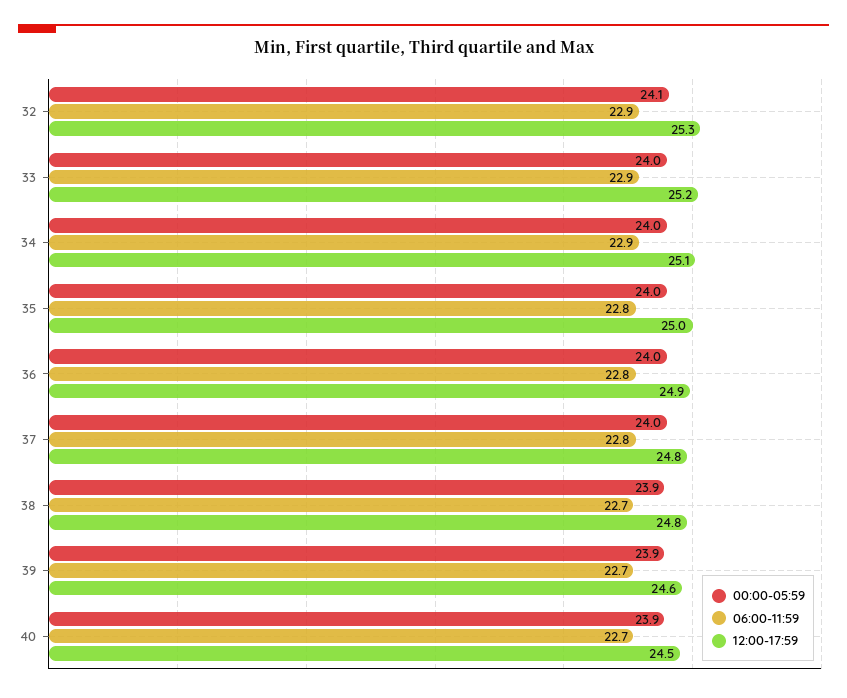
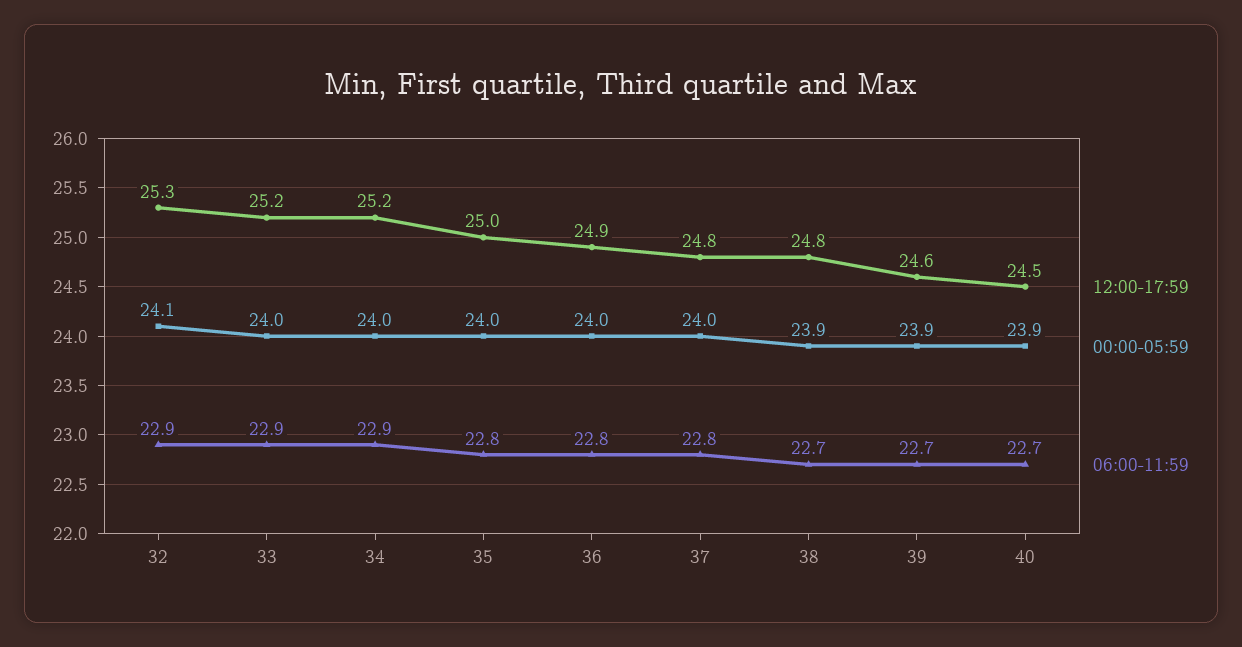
12:00-17:59, 34: 25.1 -> 25.2

